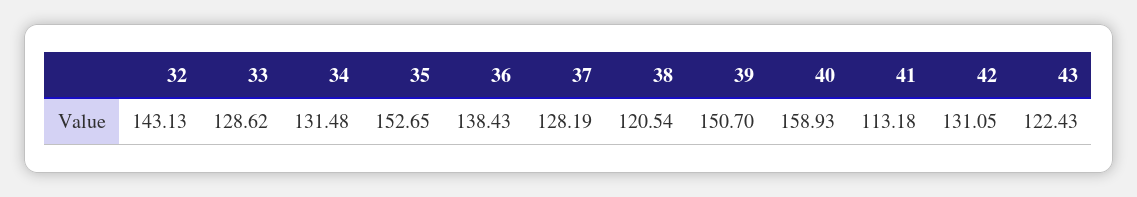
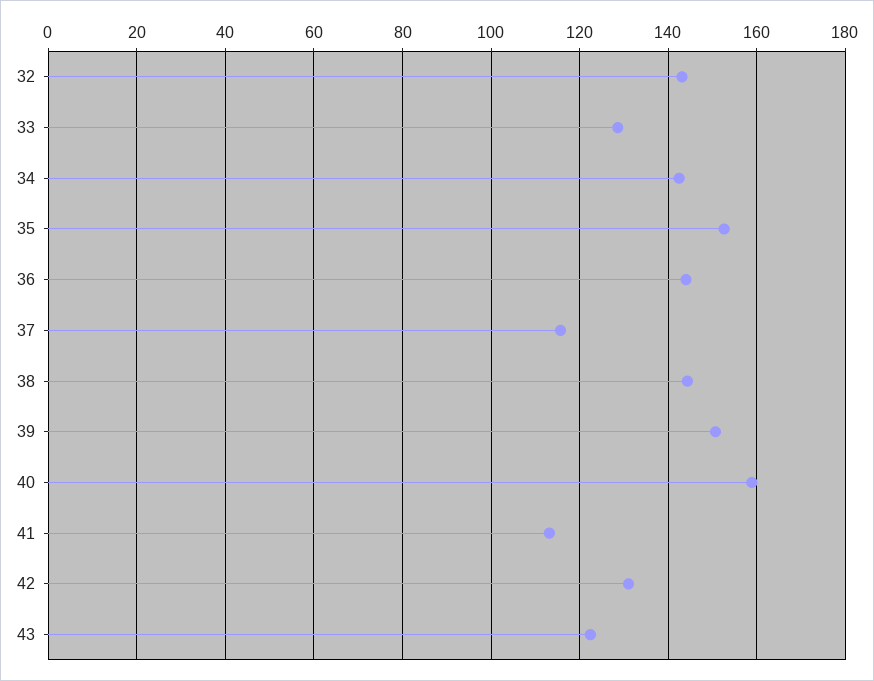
34: 131.48 -> 142
36: 138.43 -> 144
37: 128.19 -> 116
38: 120.54 -> 144

